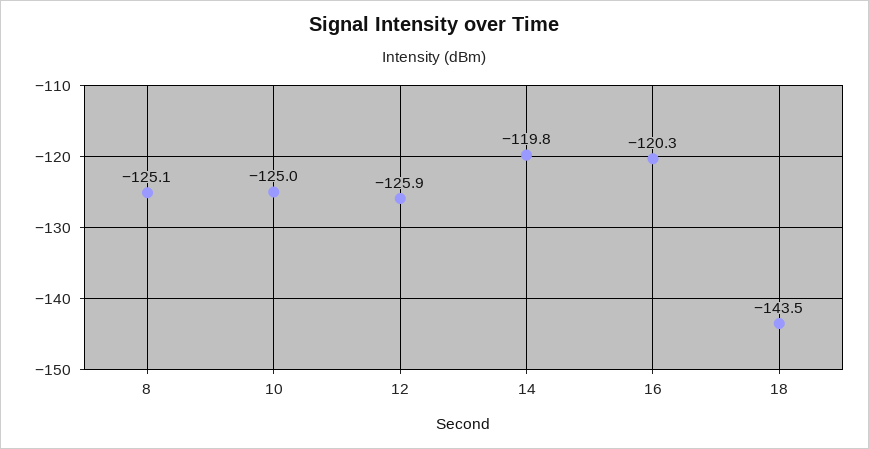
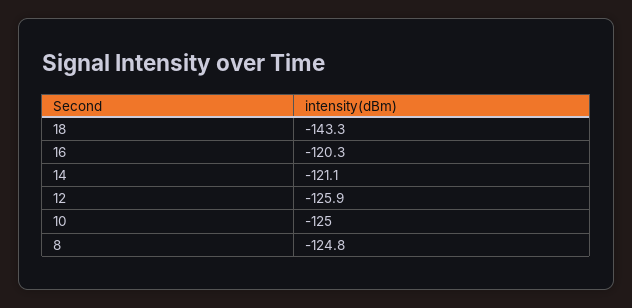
8: -125.1 -> -124.8
14: -119.8 -> -121.1
18: -143.5 -> -143.3

